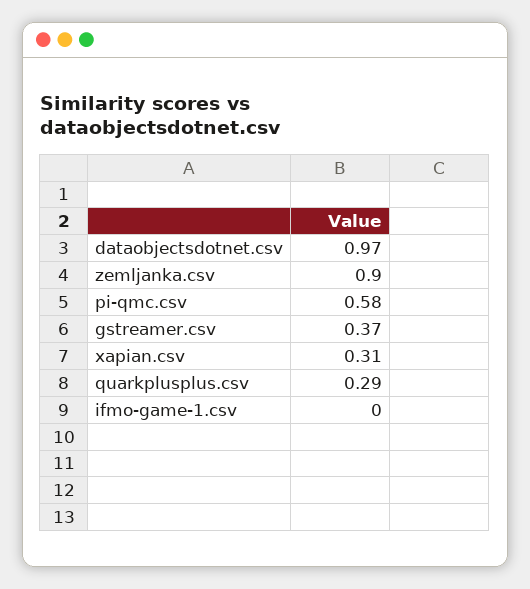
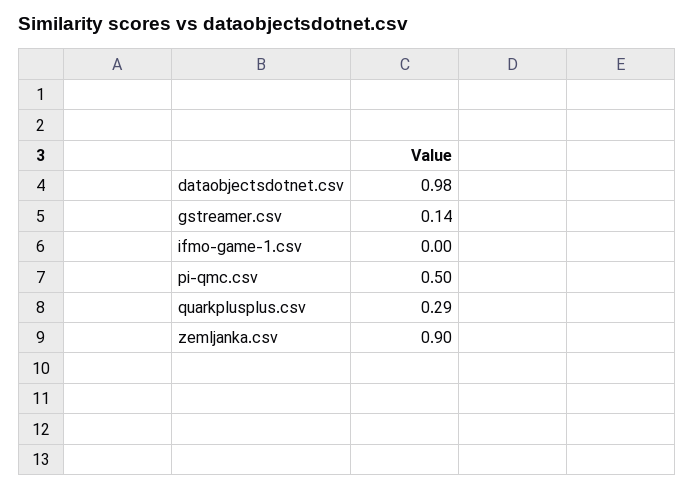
dataobjectsdotnet.csv: 0.97 -> 0.98
pi-qmc.csv: 0.58 -> 0.5
gstreamer.csv: 0.37 -> 0.14
xapian.csv: 0.31 -> none

